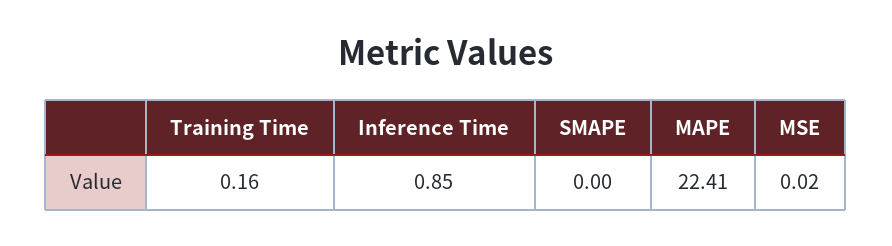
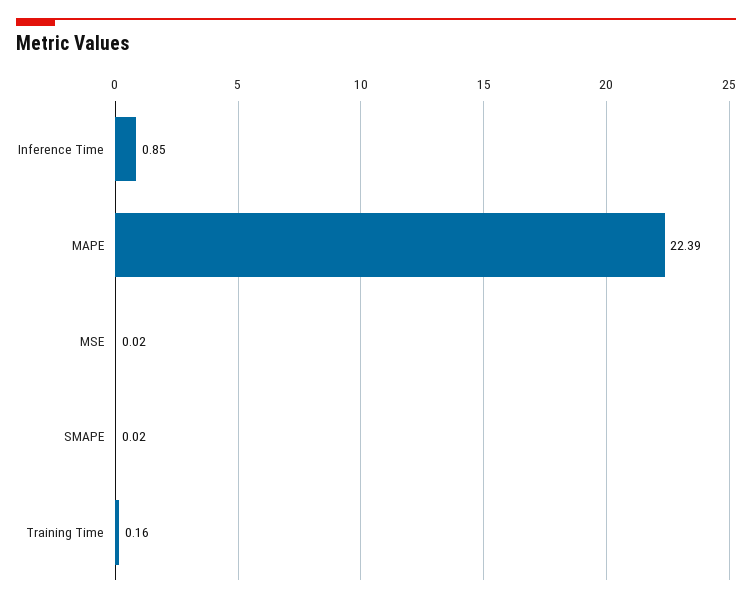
SMAPE: 0 -> 0.02
MAPE: 22.41 -> 22.39

